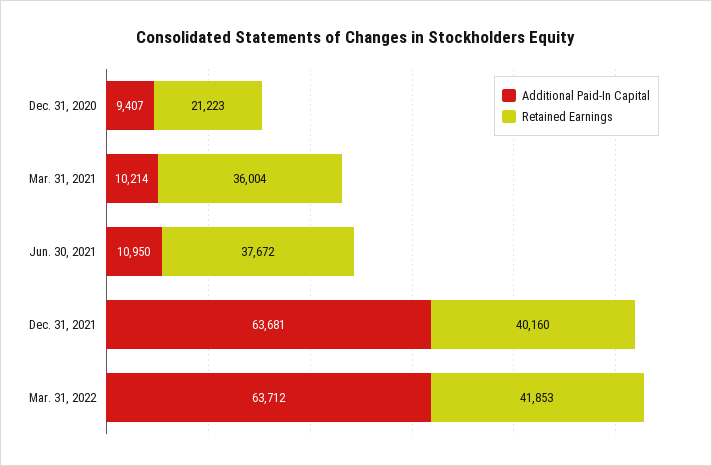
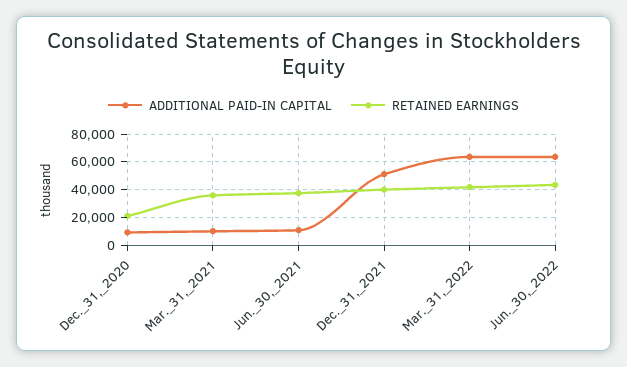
Additional Paid-In Capital, Dec. 31, 2021: 63681 -> 50000
Additional Paid-In Capital, Jun._30,_2022: none -> 65000
Retained Earnings, Jun._30,_2022: none -> 45000

